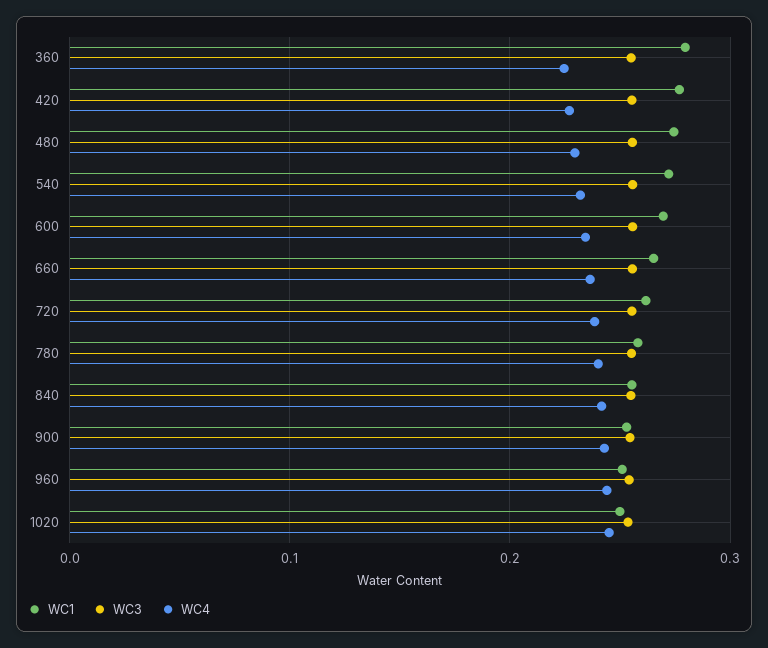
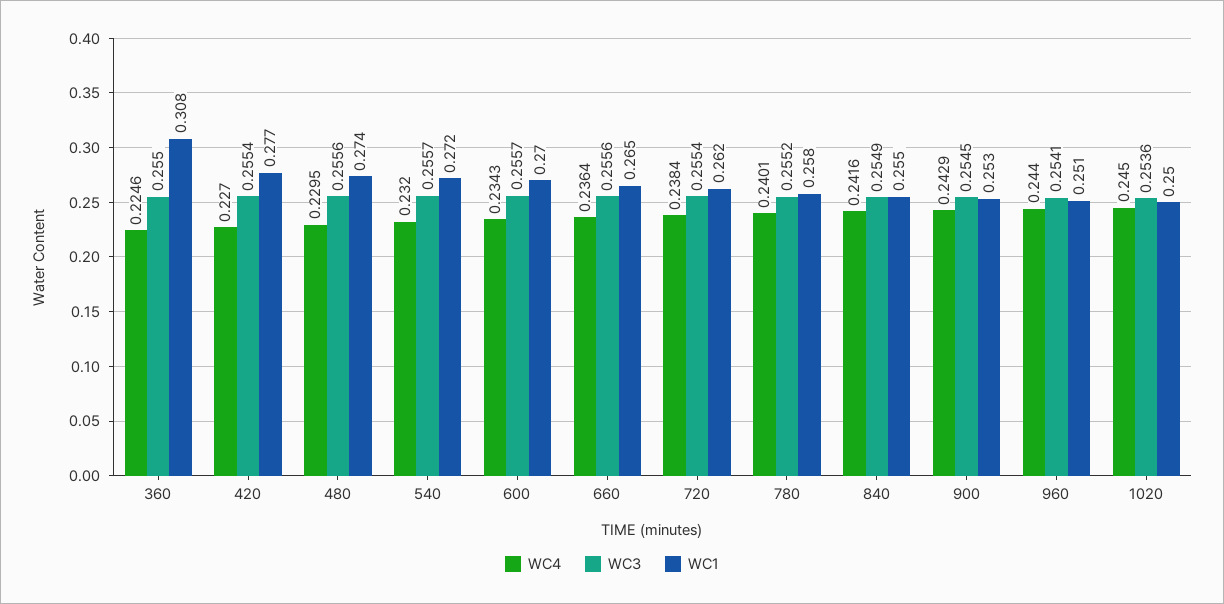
WC1, 360: 0.28 -> 0.308

